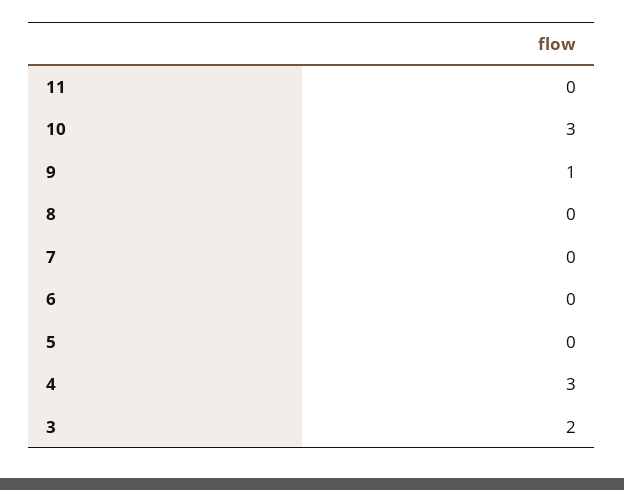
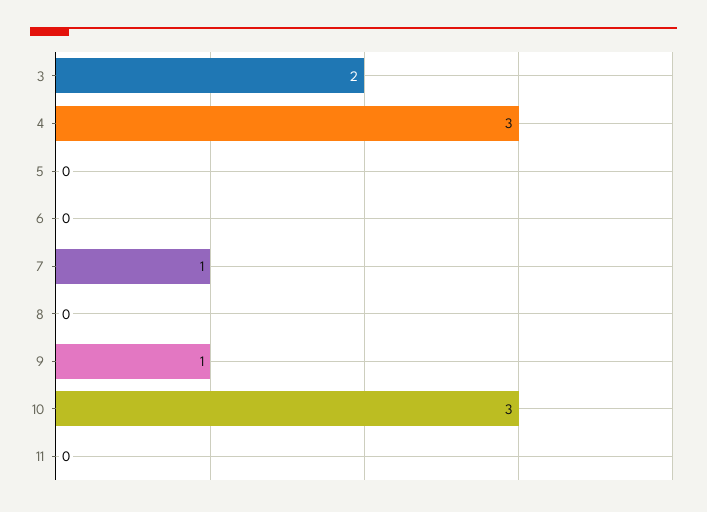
7: 0 -> 1

